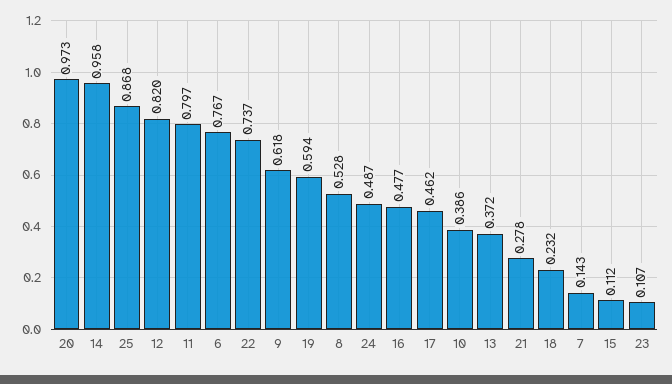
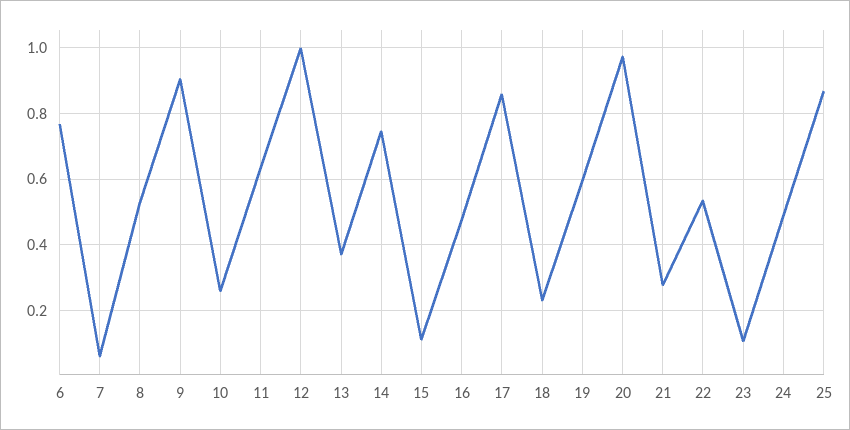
14: 0.958 -> 0.74
12: 0.82 -> 1
11: 0.797 -> 0.64
22: 0.737 -> 0.54
9: 0.618 -> 0.9
17: 0.462 -> 0.86
10: 0.386 -> 0.26
7: 0.143 -> 0.06

